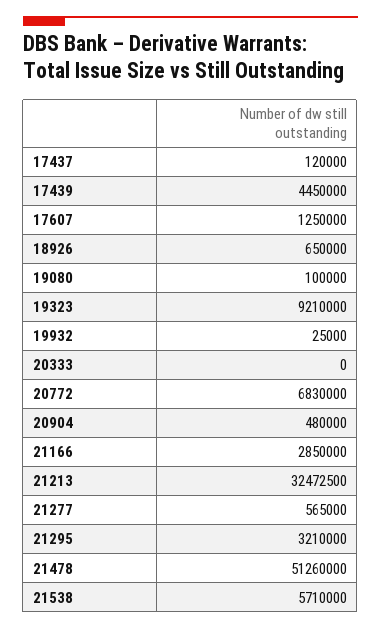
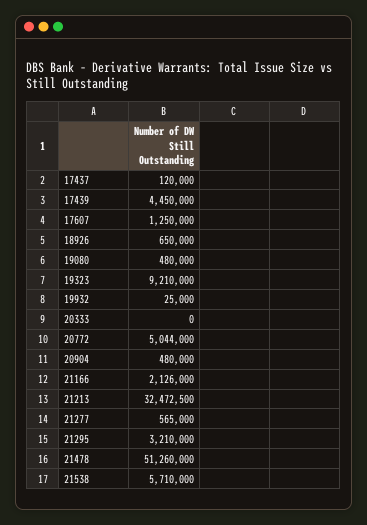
19080: 100000 -> 480000
20772: 6830000 -> 5044000
21166: 2850000 -> 2126000

